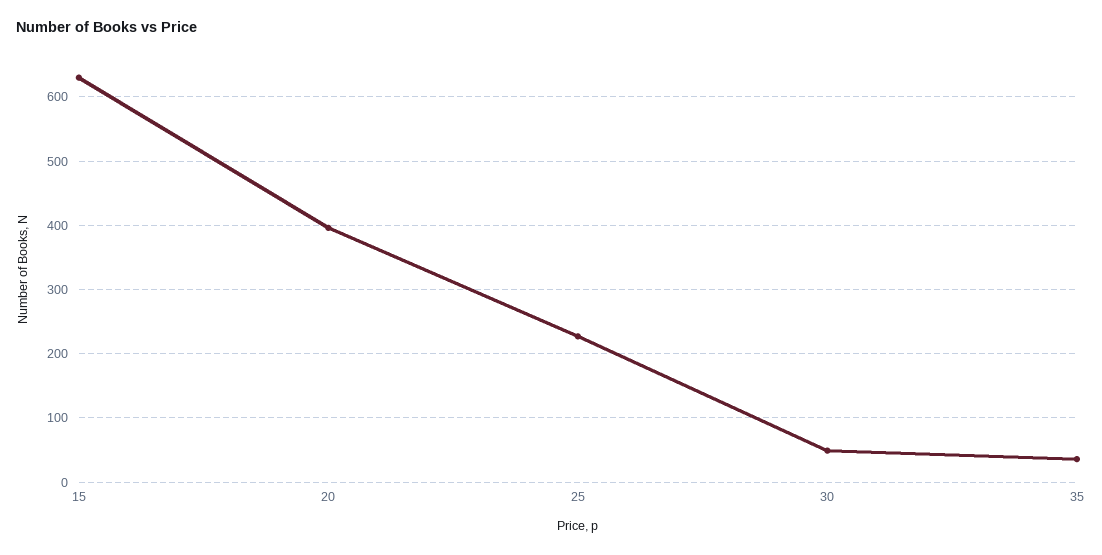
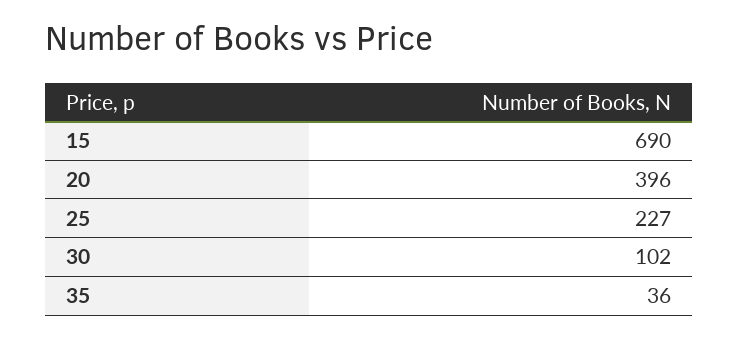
15: 630 -> 690
30: 50 -> 102

